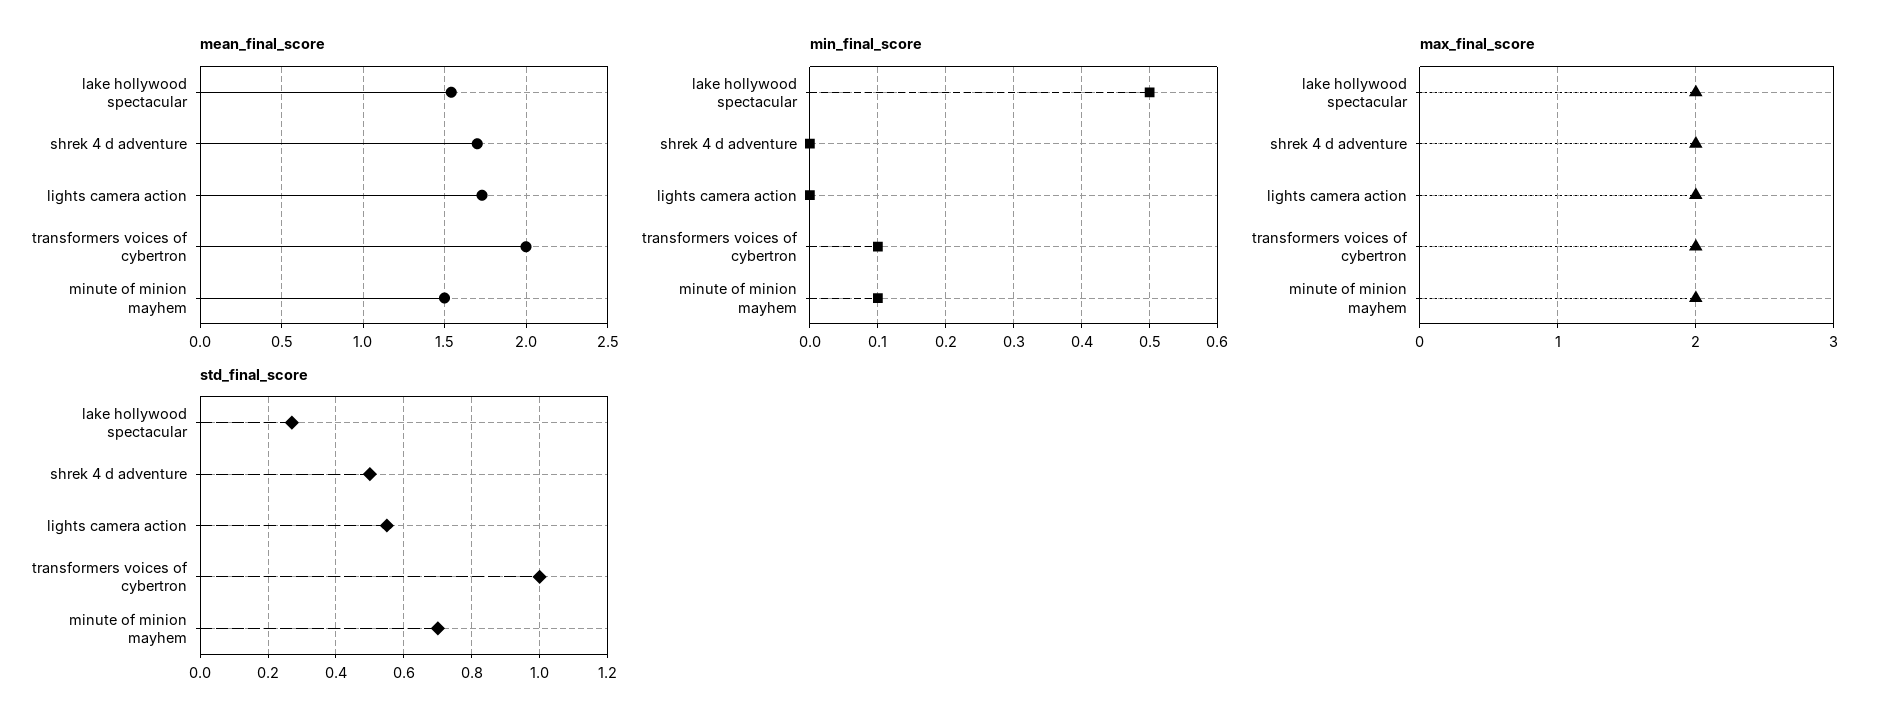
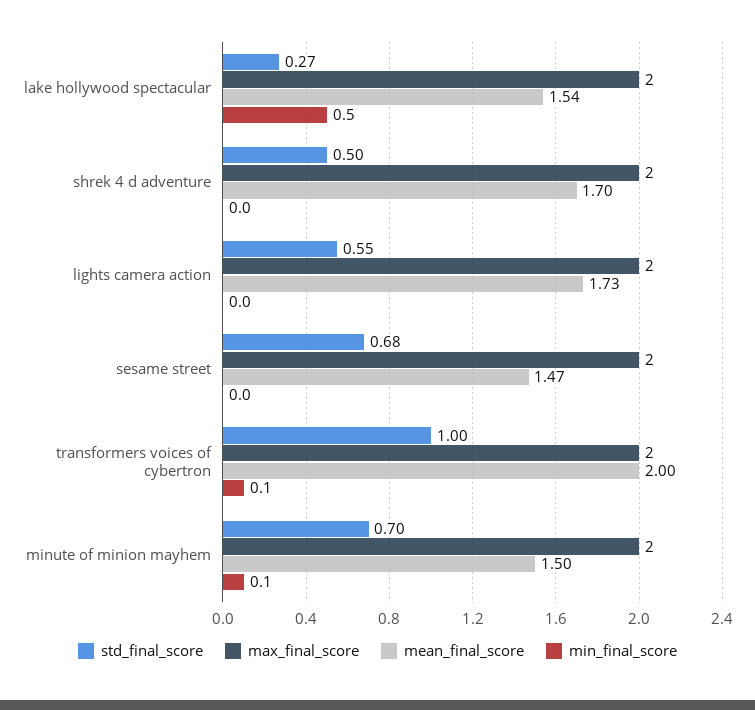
std_final_score, sesame street: none -> 0.68
max_final_score, sesame street: none -> 2
mean_final_score, sesame street: none -> 1.47
min_final_score, sesame street: none -> 0

